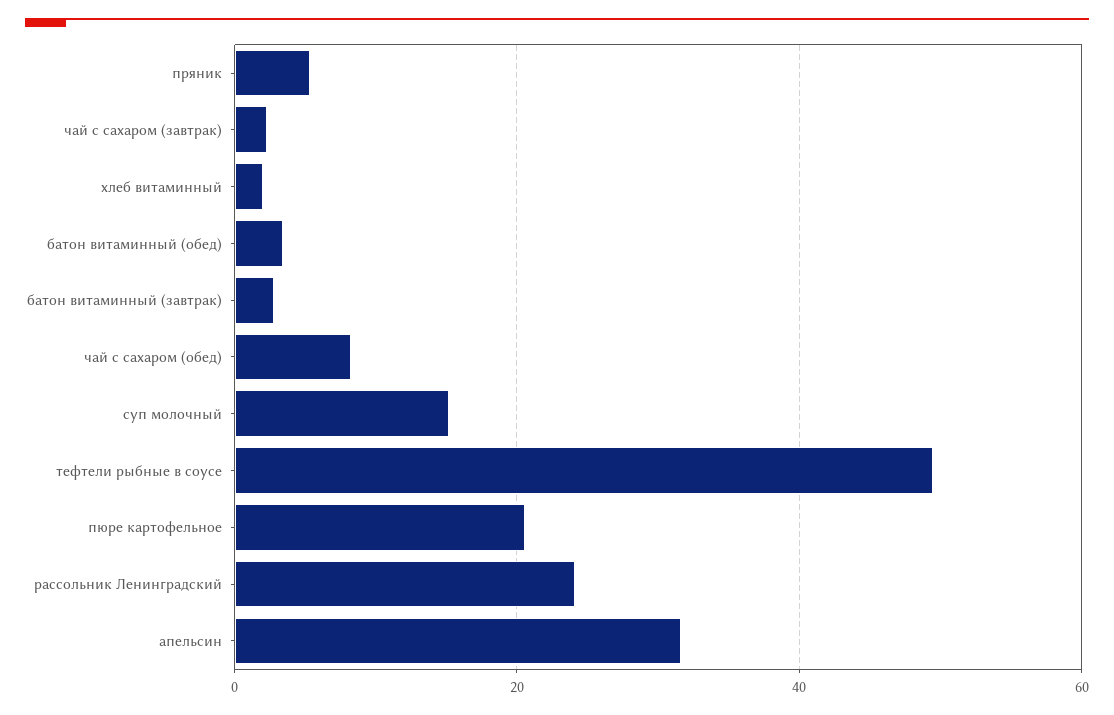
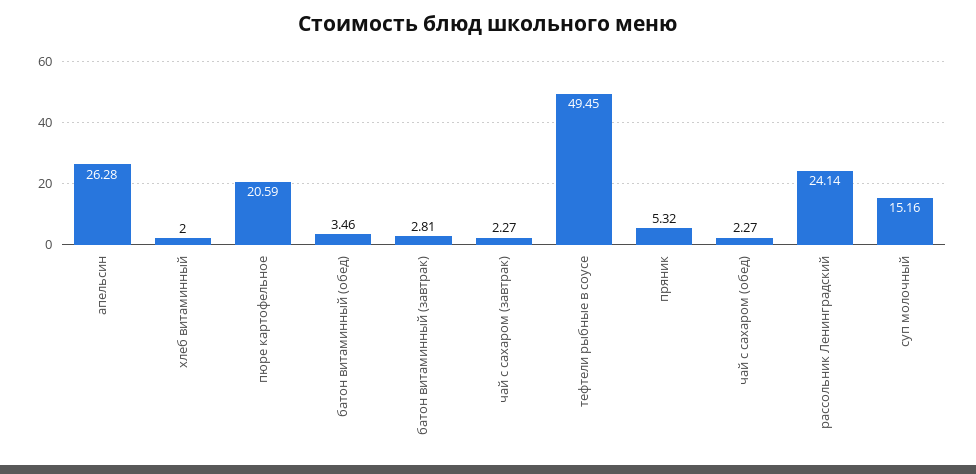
чай с сахаром (обед): 8 -> 2.27
апельсин: 32 -> 26.28

